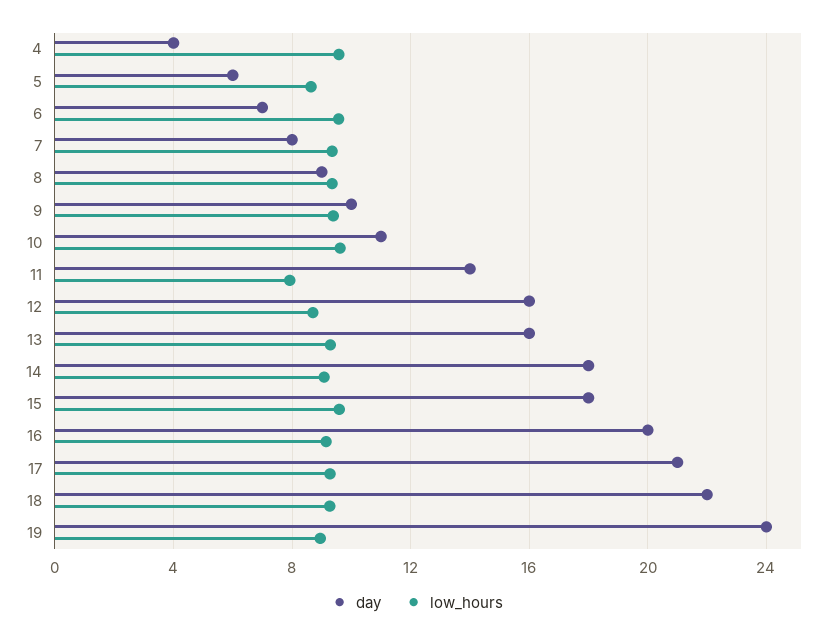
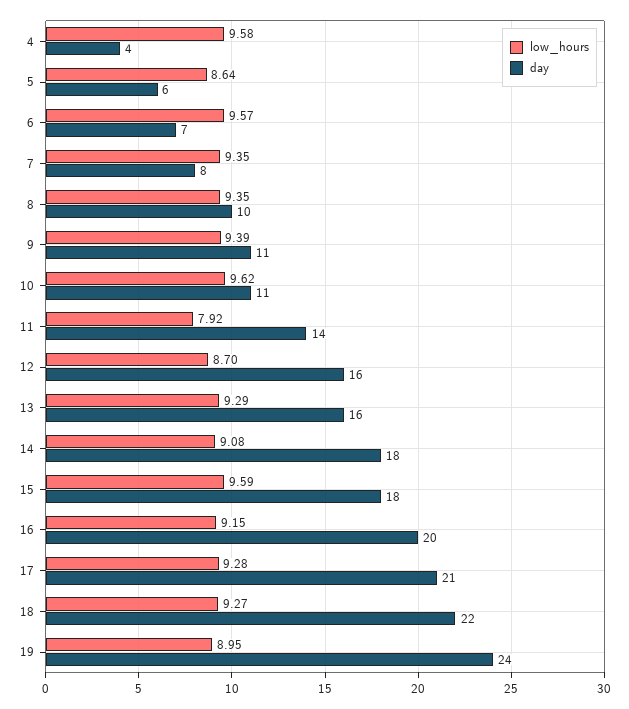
day, 8: 9 -> 10
day, 9: 10 -> 11

